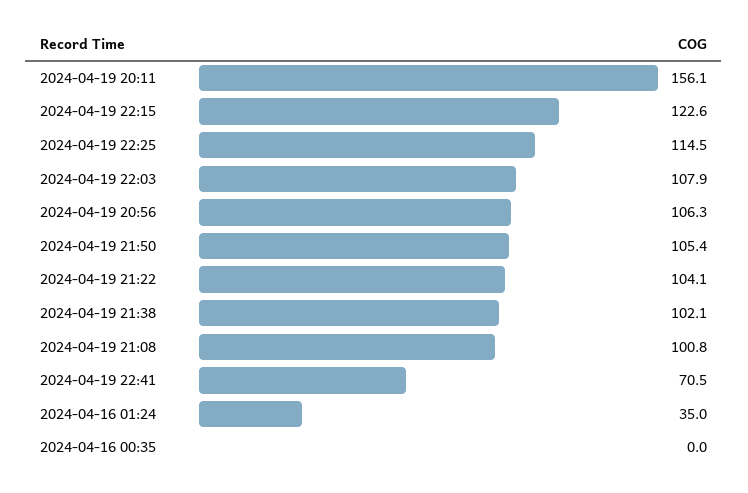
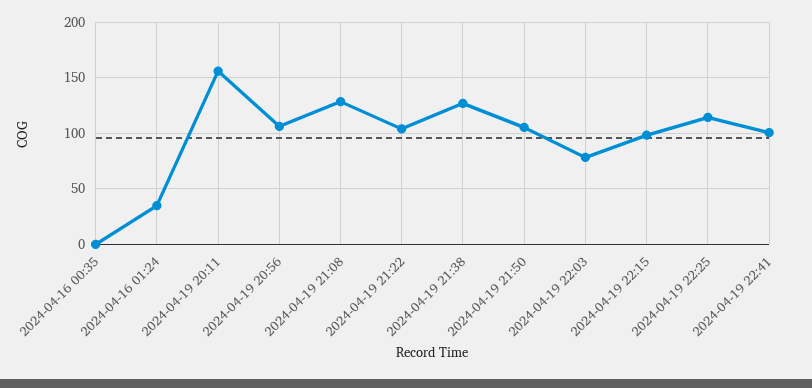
2024-04-19 22:15: 122.6 -> 100
2024-04-19 22:03: 107.9 -> 80
2024-04-19 21:38: 102.1 -> 130
2024-04-19 21:08: 100.8 -> 130
2024-04-19 22:41: 70.5 -> 100

